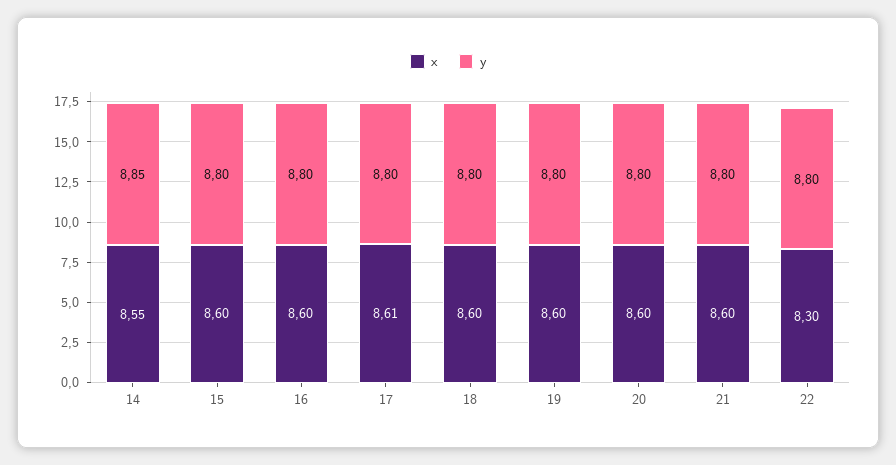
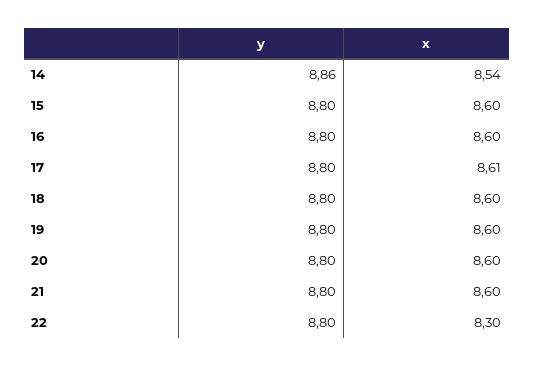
x, 14: 8.55 -> 8.54
y, 14: 8.85 -> 8.86

